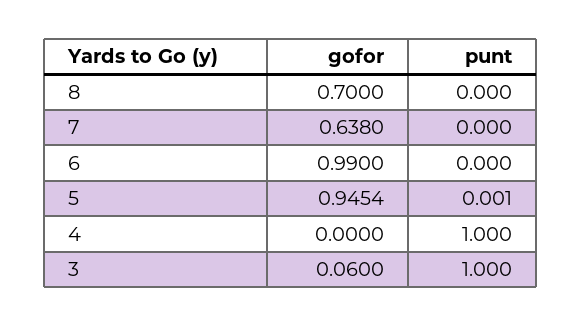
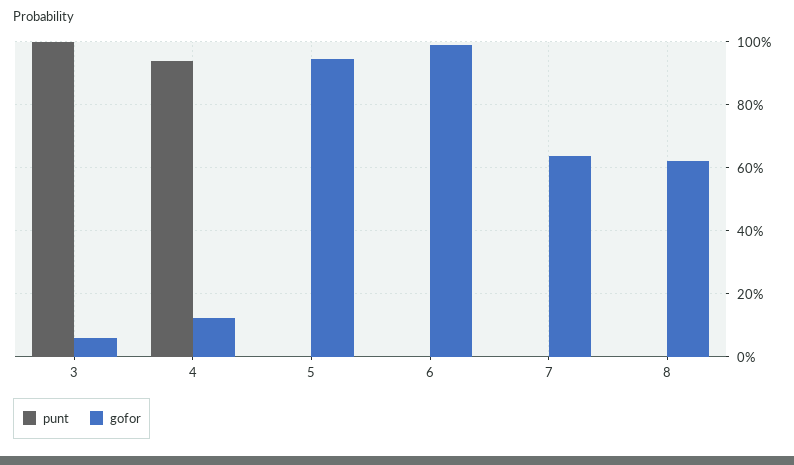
gofor, 8: 0.7 -> 0.62
gofor, 4: 0 -> 0.12
punt, 4: 1 -> 0.94

